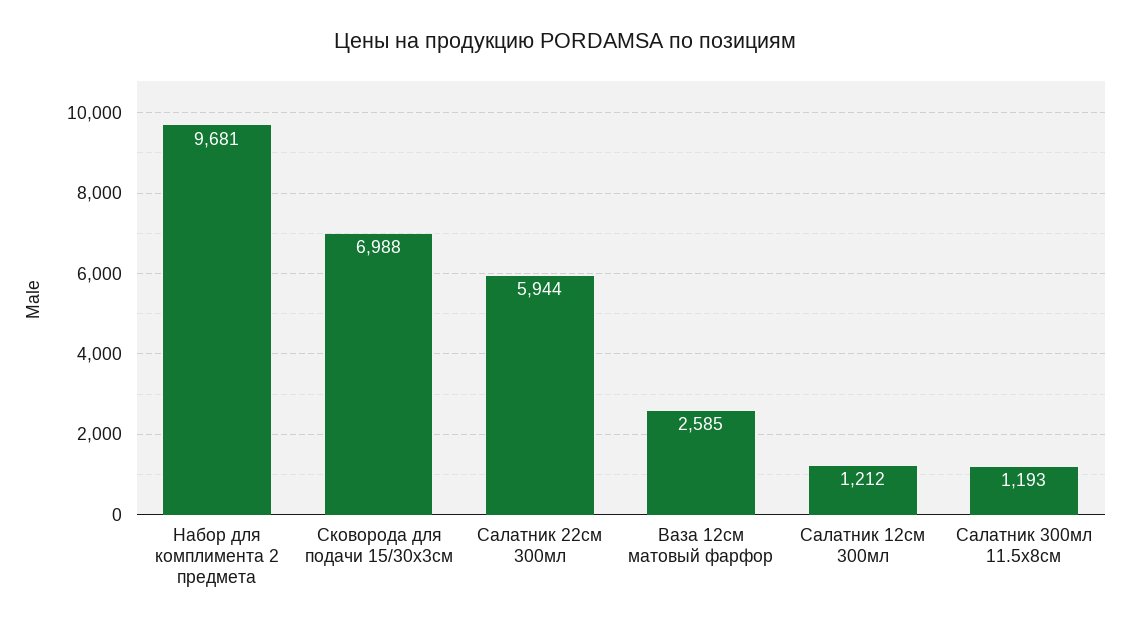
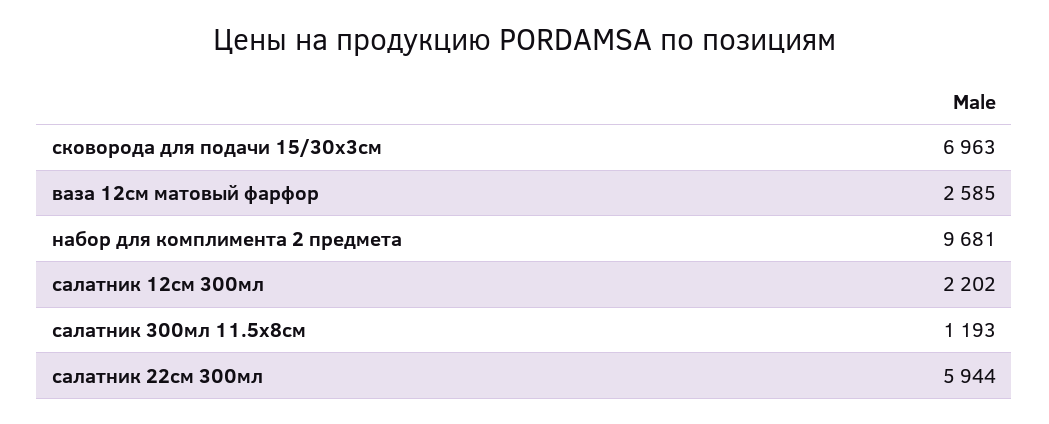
Сковорода для подачи 15/30х3см: 6988 -> 6963
Салатник 12см 300мл: 1212 -> 2202

